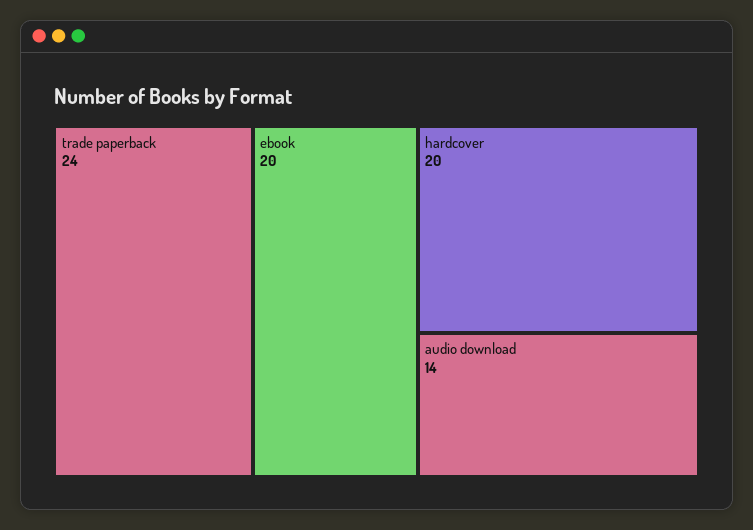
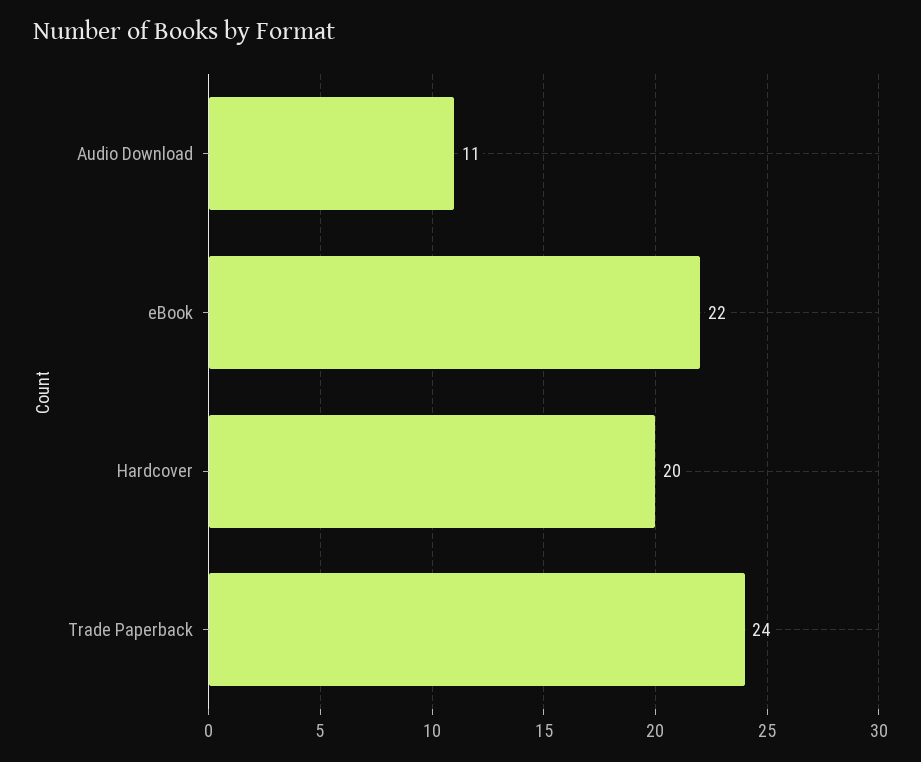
ebook: 20 -> 22
audio download: 14 -> 11

